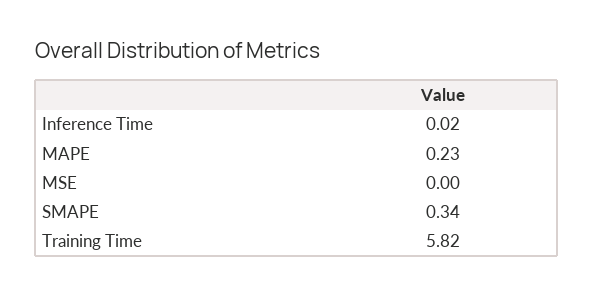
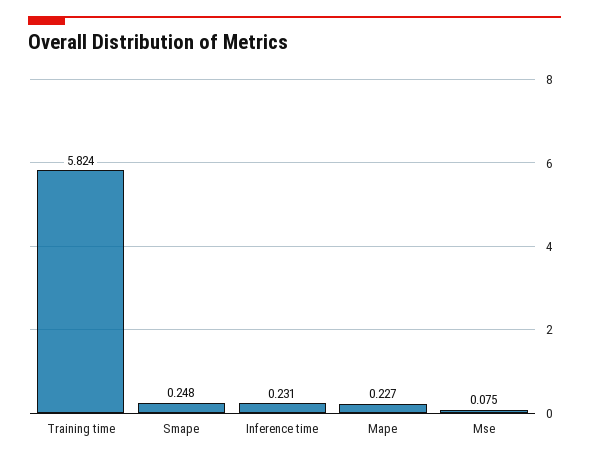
Inference Time: 0.02 -> 0.231
MSE: 0 -> 0.075
SMAPE: 0.34 -> 0.248

